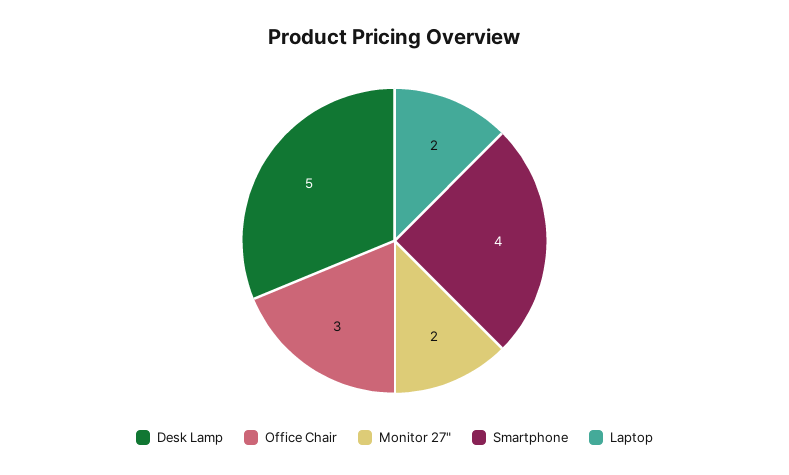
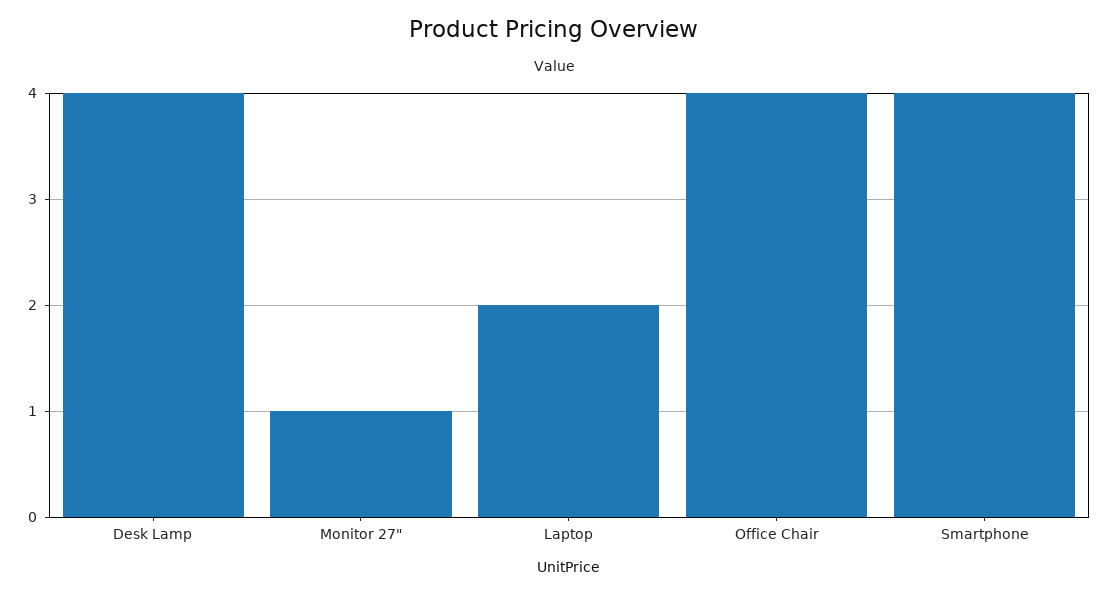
Desk Lamp: 5 -> 4
Office Chair: 3 -> 4
Monitor 27": 2 -> 1

